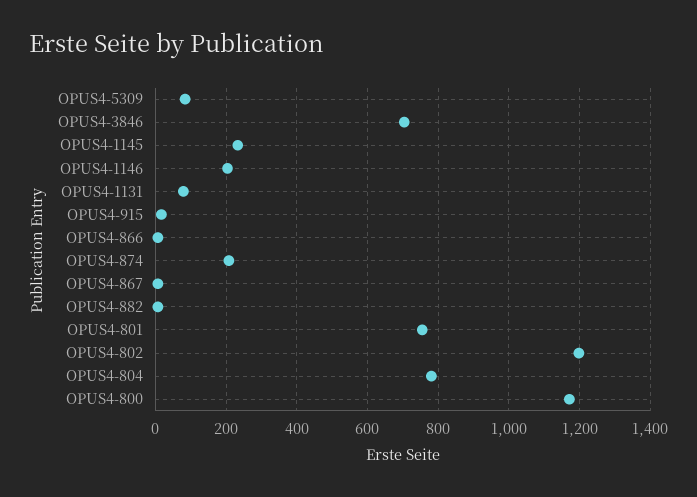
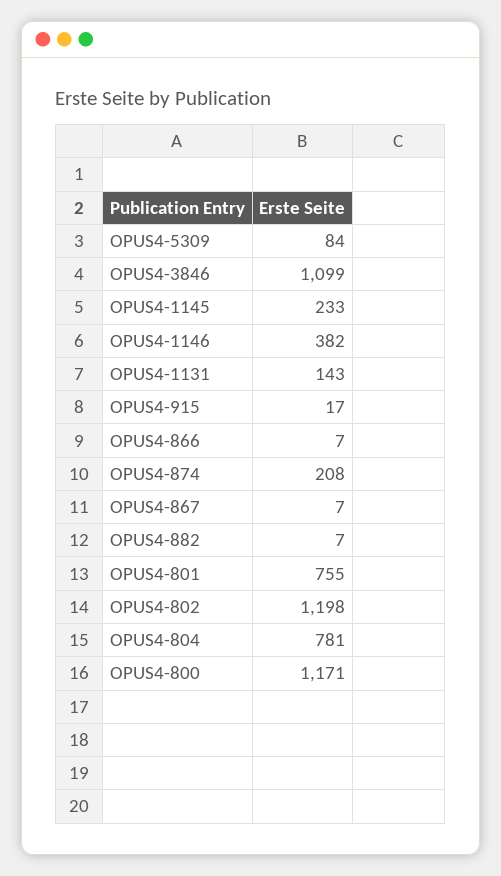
OPUS4-3846: 700 -> 1099
OPUS4-1146: 200 -> 382
OPUS4-1131: 80 -> 143

